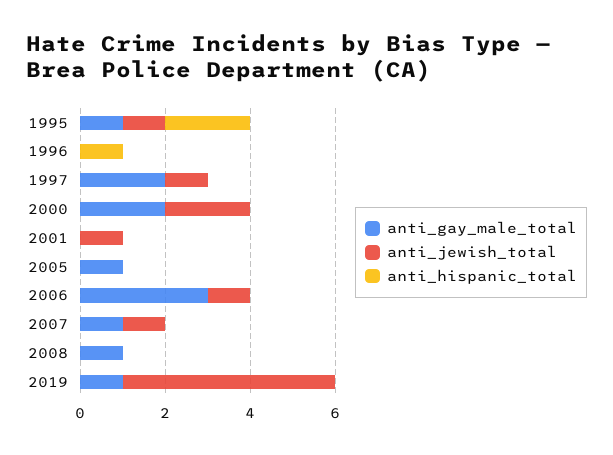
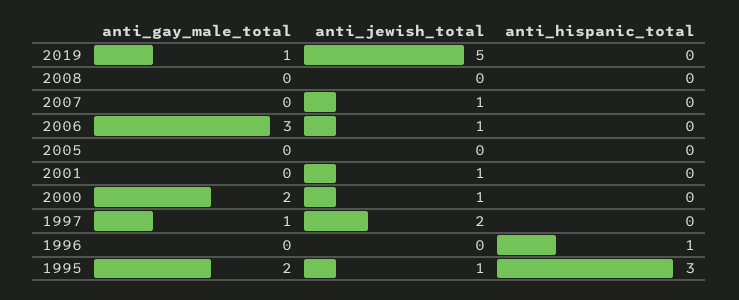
anti_gay_male_total, 1995: 1 -> 2
anti_hispanic_total, 1995: 2 -> 3
anti_gay_male_total, 1997: 2 -> 1
anti_jewish_total, 1997: 1 -> 2
anti_jewish_total, 2000: 2 -> 1
anti_gay_male_total, 2005: 1 -> 0
anti_gay_male_total, 2007: 1 -> 0
anti_gay_male_total, 2008: 1 -> 0

